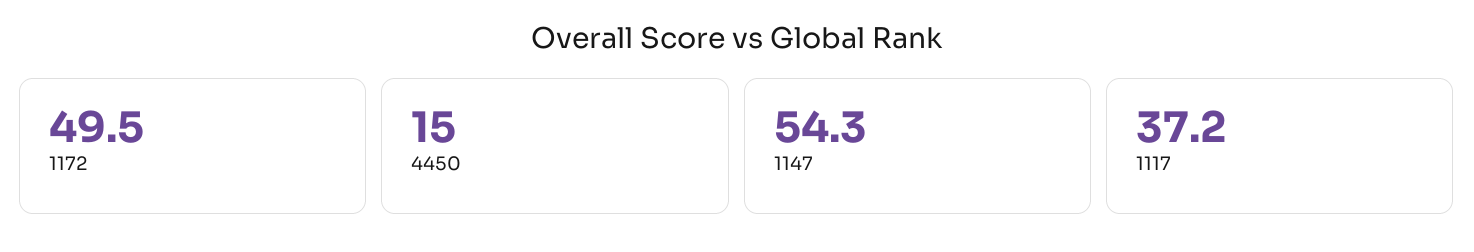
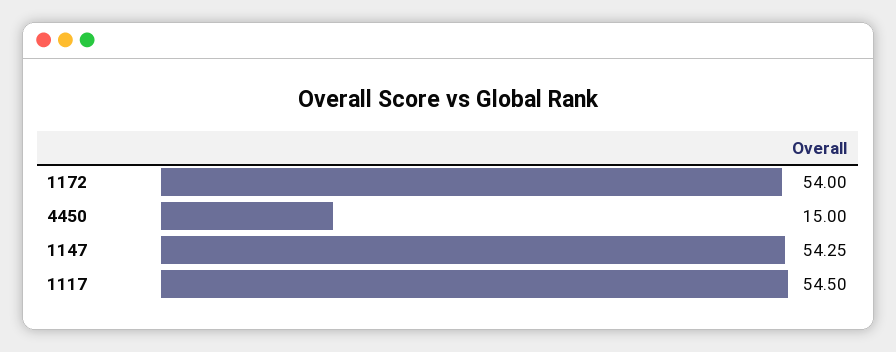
1172: 49.5 -> 54
1117: 37.2 -> 54.5

